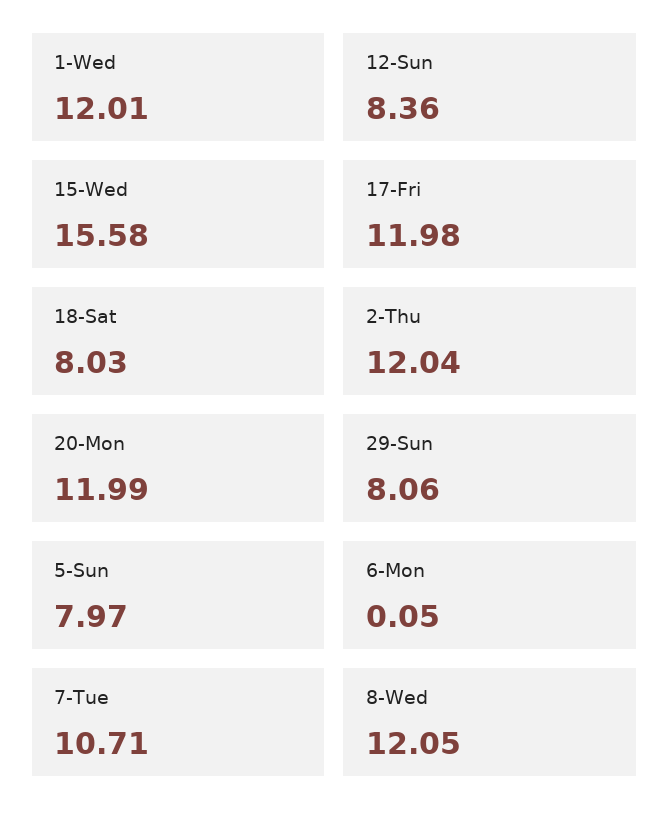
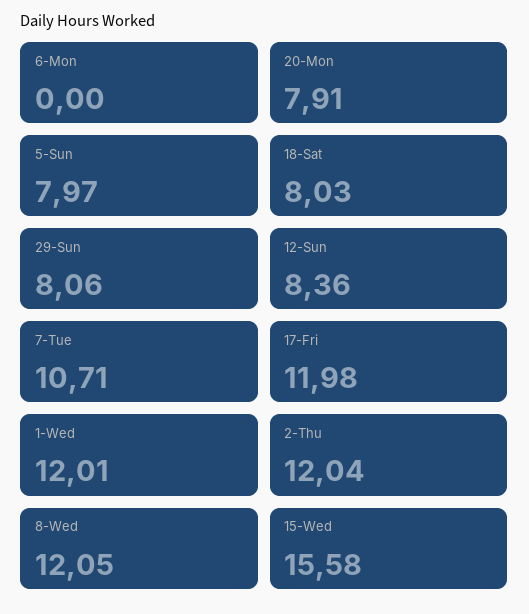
20-Mon: 11.99 -> 7.91
6-Mon: 0.05 -> 0

